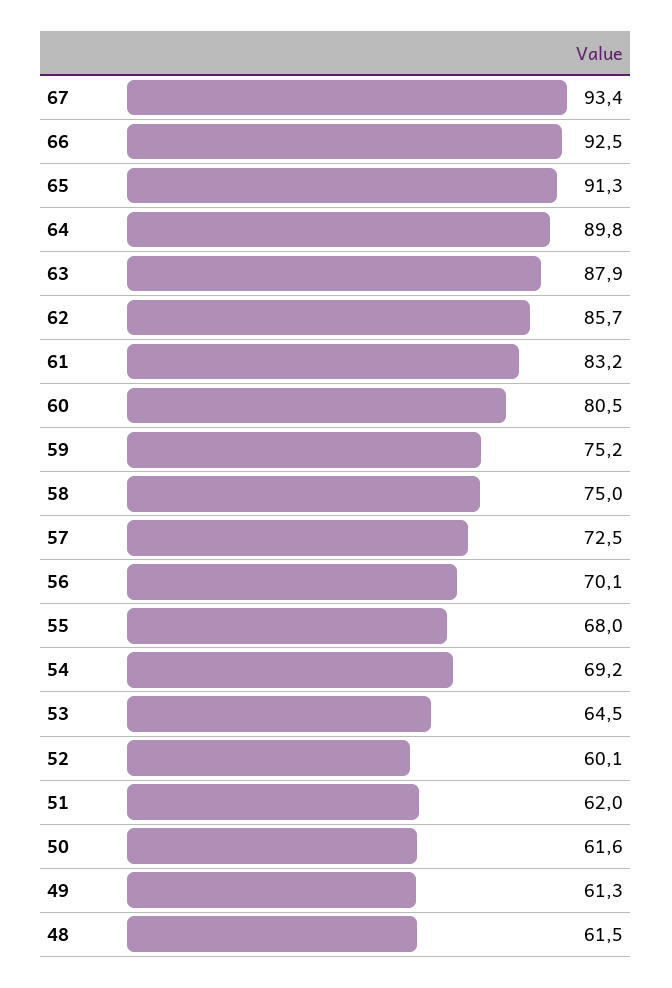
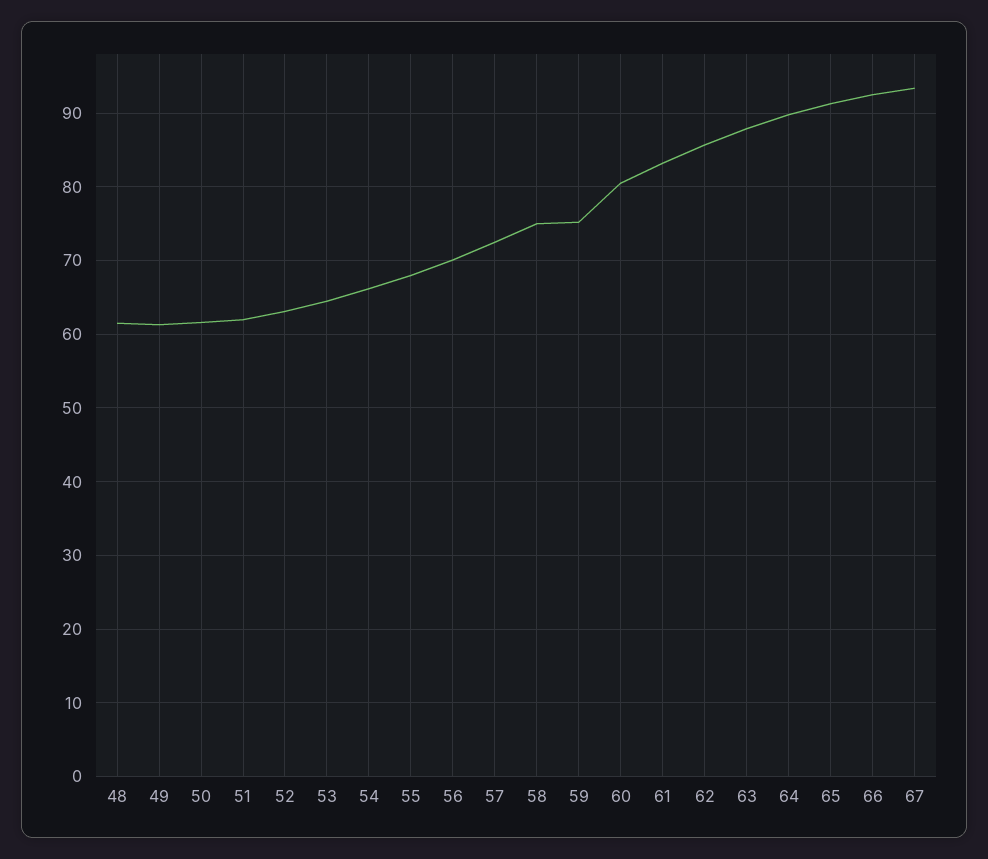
54: 69.2 -> 66
52: 60.1 -> 63

